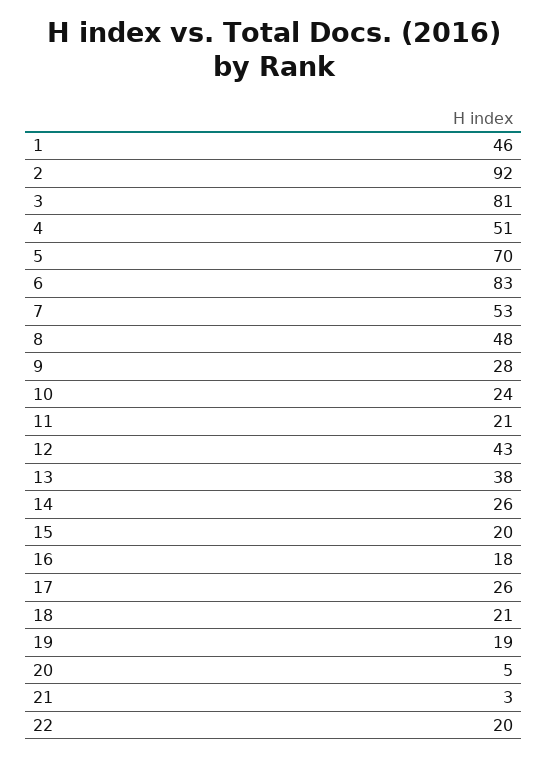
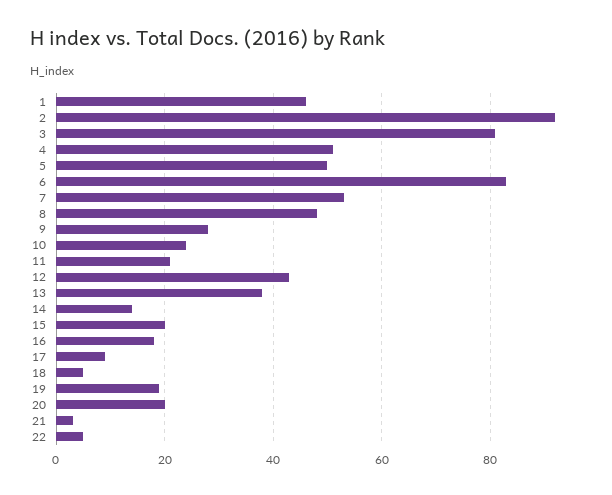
5: 70 -> 50
14: 26 -> 15
17: 26 -> 10
18: 21 -> 5
20: 5 -> 20
22: 20 -> 5

